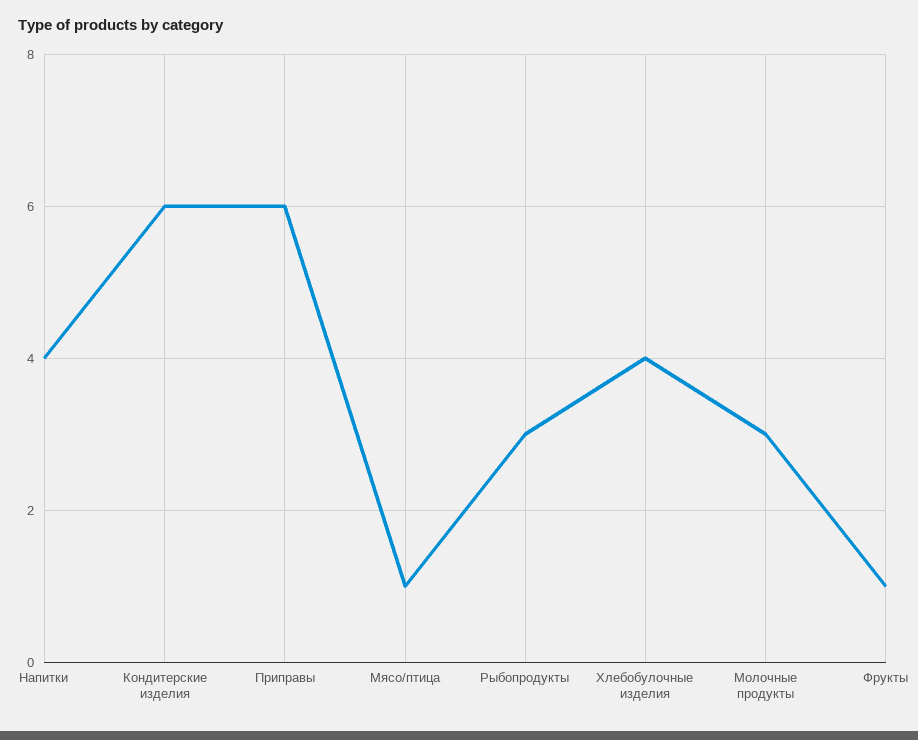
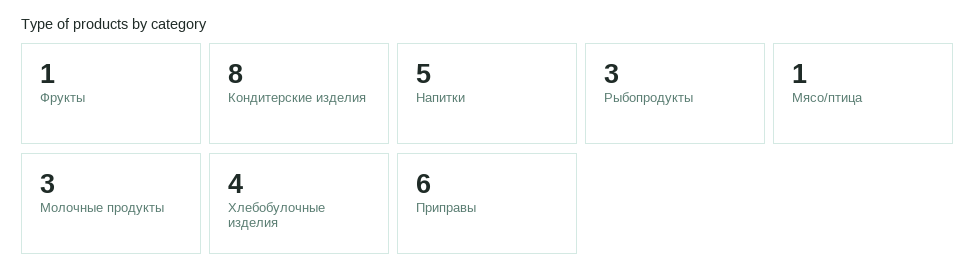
Напитки: 4 -> 5
Кондитерские изделия: 6 -> 8

